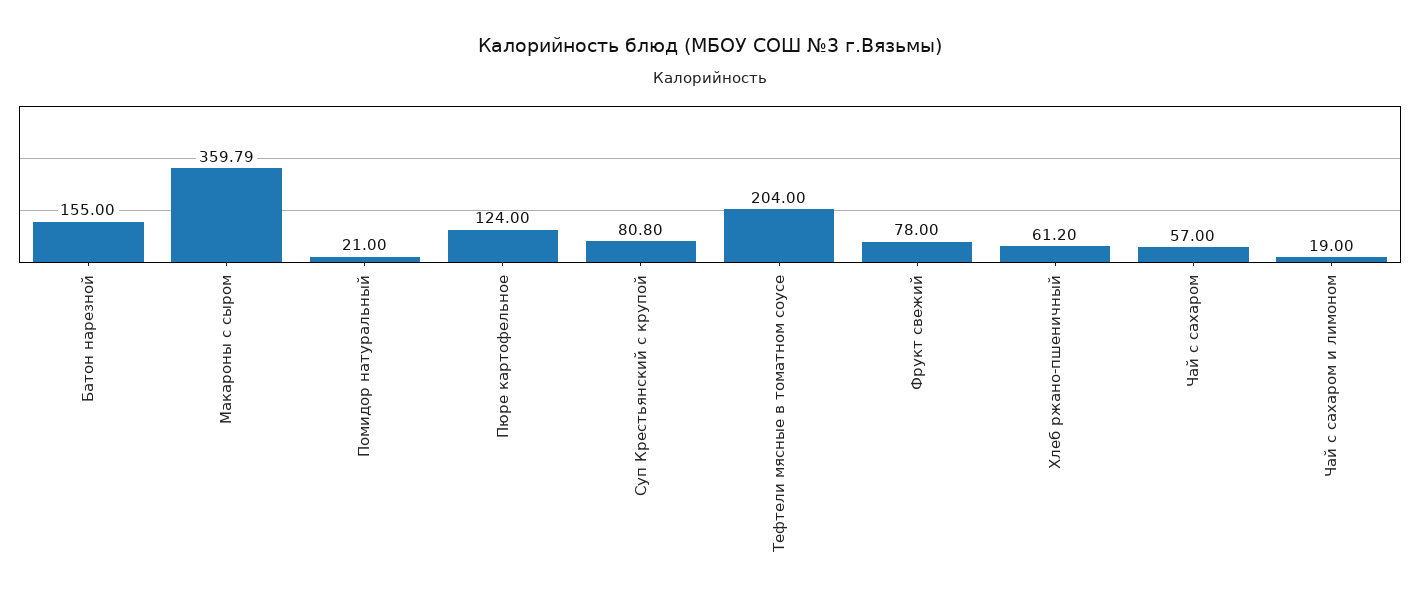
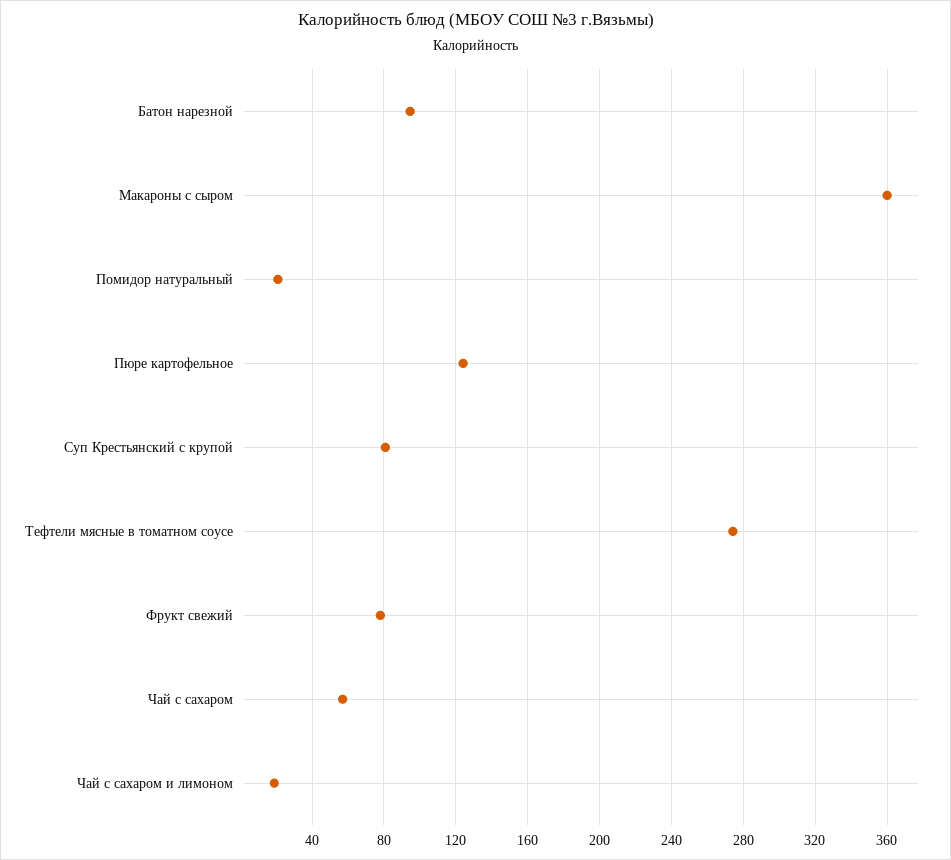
Батон нарезной: 155 -> 95
Тефтели мясные в томатном соусе: 204 -> 275
Хлеб ржано-пшеничный: 61.2 -> none

